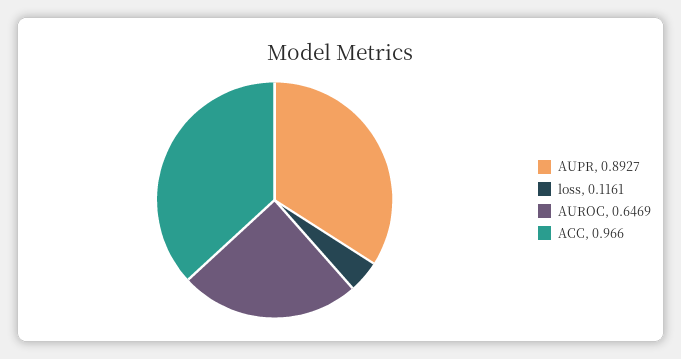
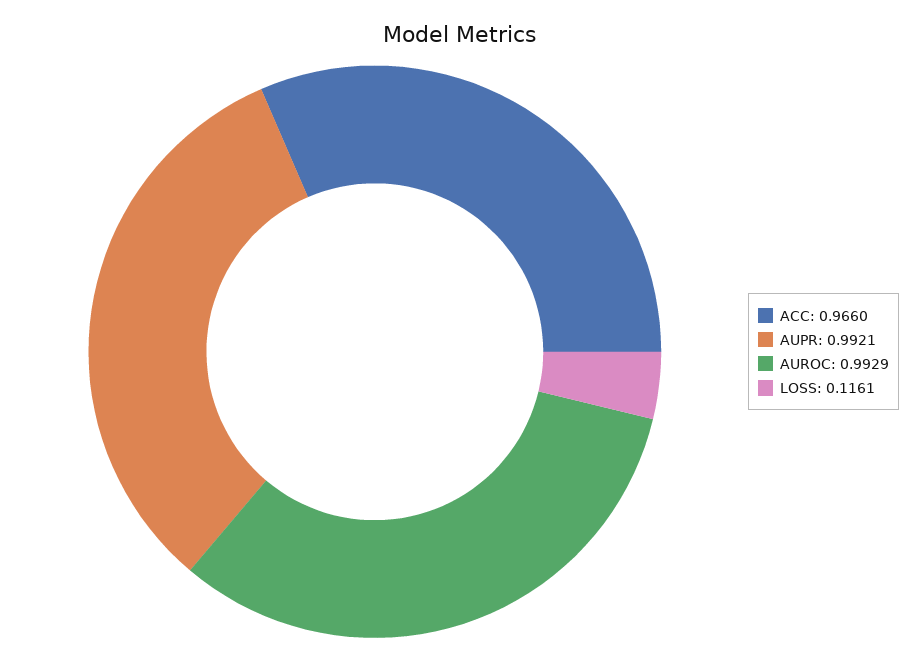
AUPR: 0.8927 -> 0.9921
AUROC: 0.6469 -> 0.9929

